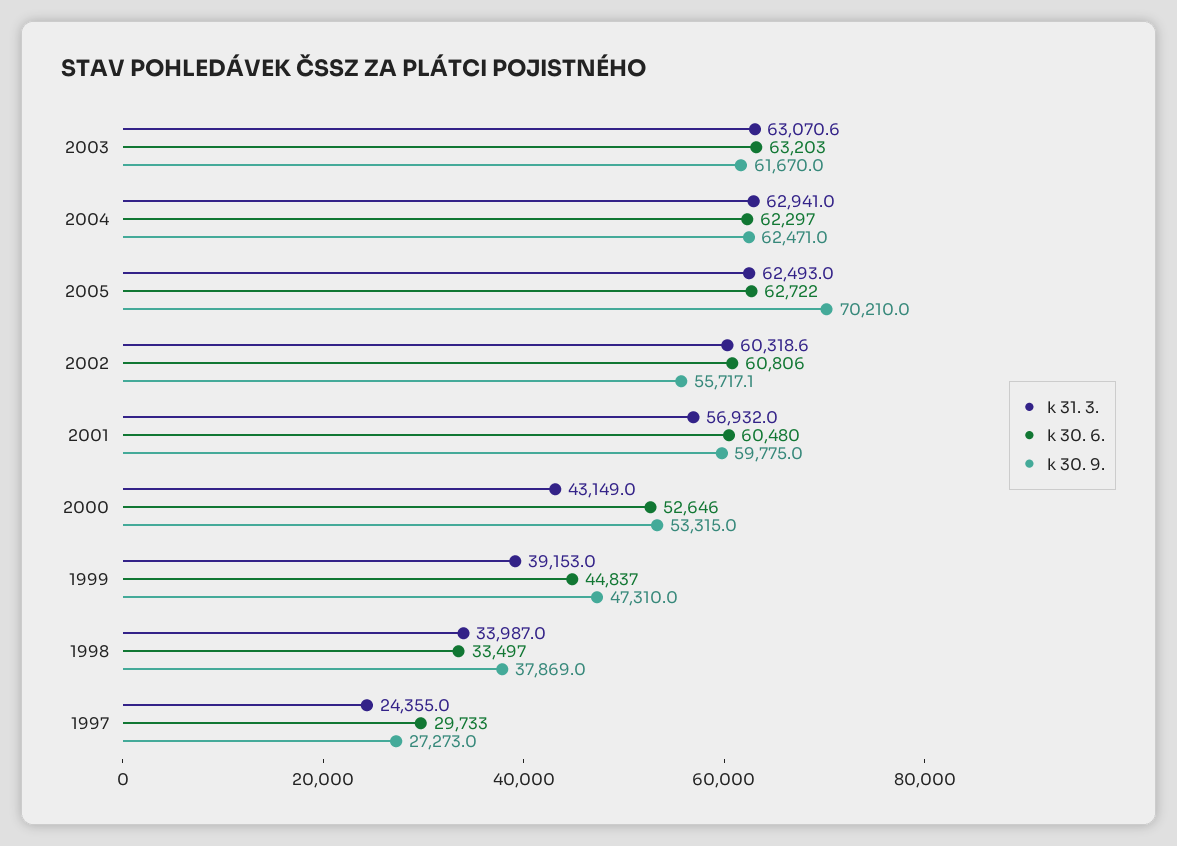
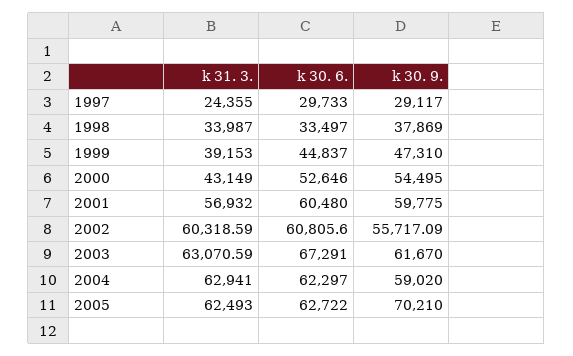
k 30. 6., 2003: 63203 -> 67291
k 30. 9., 2004: 62471 -> 59020
k 30. 9., 2000: 53315 -> 54495
k 30. 9., 1997: 27273 -> 29117

